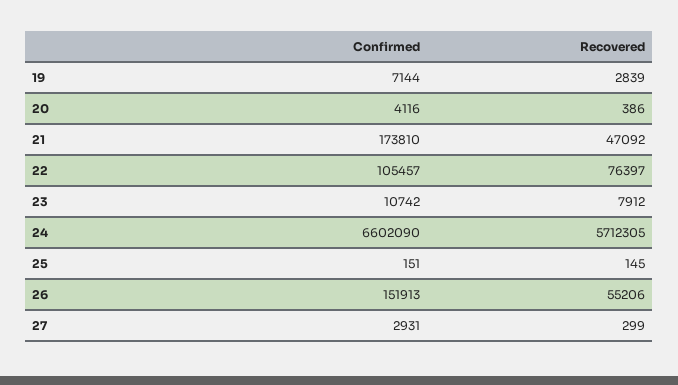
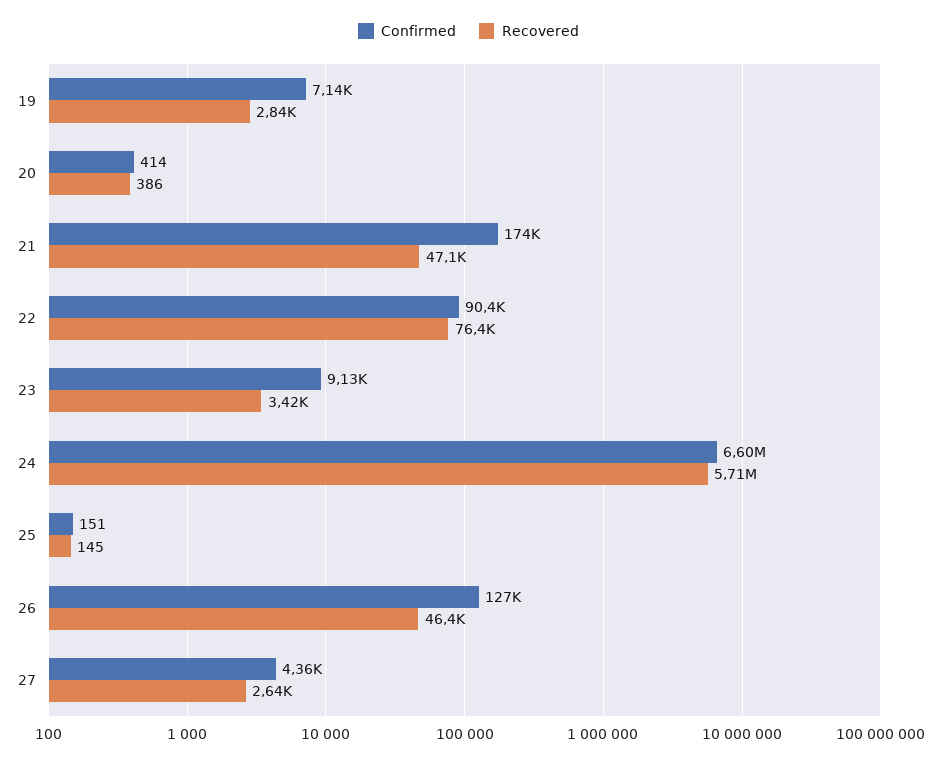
Confirmed, 20: 4116 -> 414
Confirmed, 22: 105457 -> 90400
Confirmed, 23: 10742 -> 9130
Recovered, 23: 7912 -> 3420
Confirmed, 26: 151913 -> 127000
Recovered, 26: 55206 -> 46400
Confirmed, 27: 2931 -> 4360
Recovered, 27: 299 -> 2640

